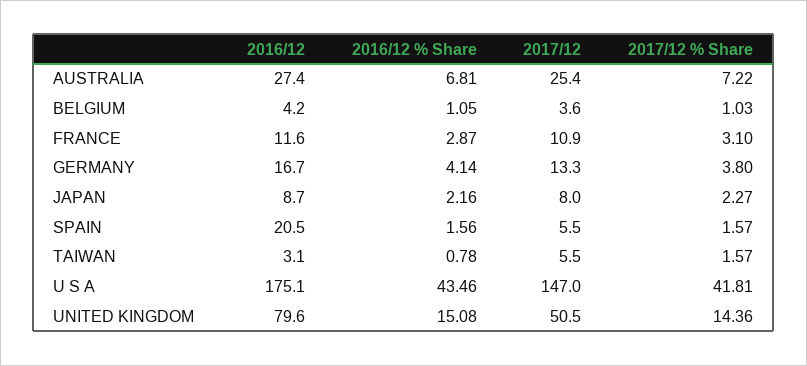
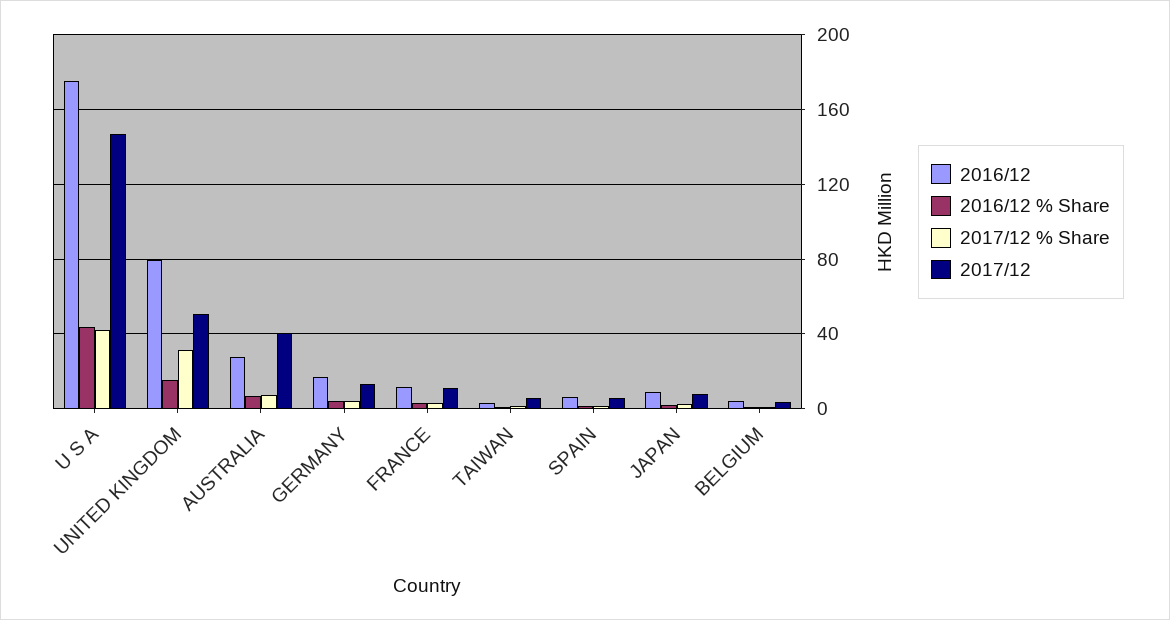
2017/12, AUSTRALIA: 25.4 -> 40
2016/12, SPAIN: 20.5 -> 5
2017/12 % Share, UNITED KINGDOM: 14.36 -> 30

